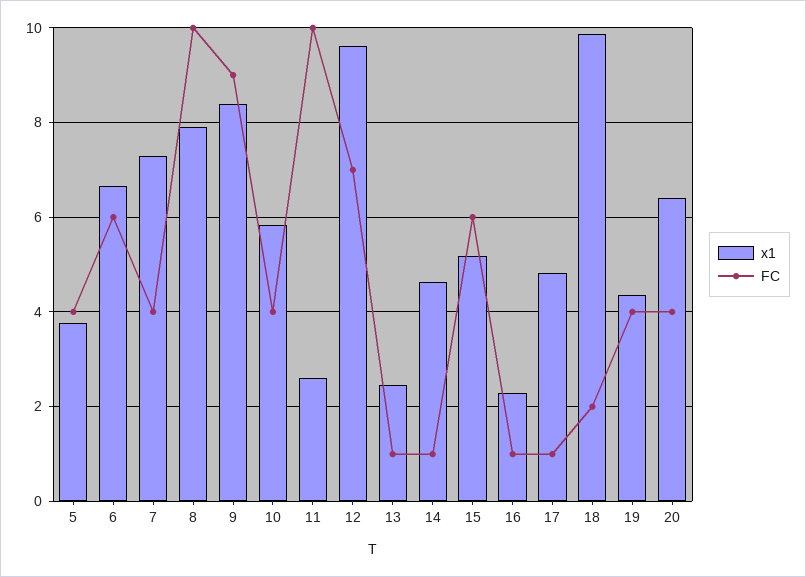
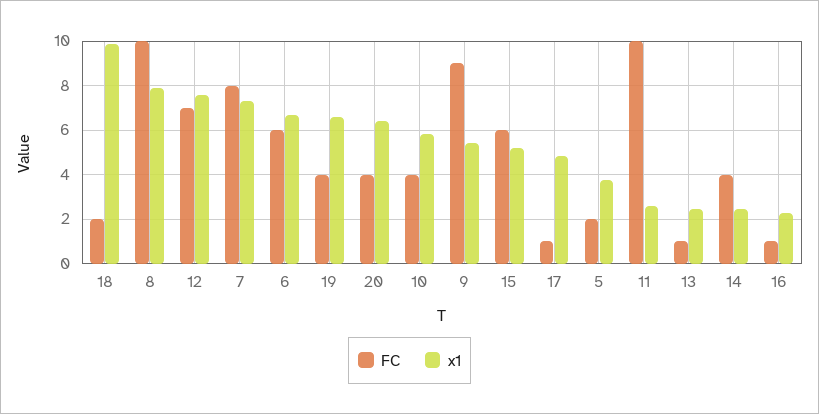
FC, 5: 4 -> 2
FC, 7: 4 -> 8
x1, 9: 8.4 -> 5.5
x1, 12: 9.6 -> 7.5
x1, 14: 4.6 -> 2.5
FC, 14: 1 -> 4
x1, 19: 4.4 -> 6.5

